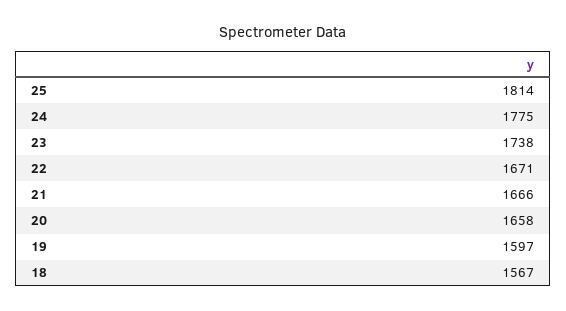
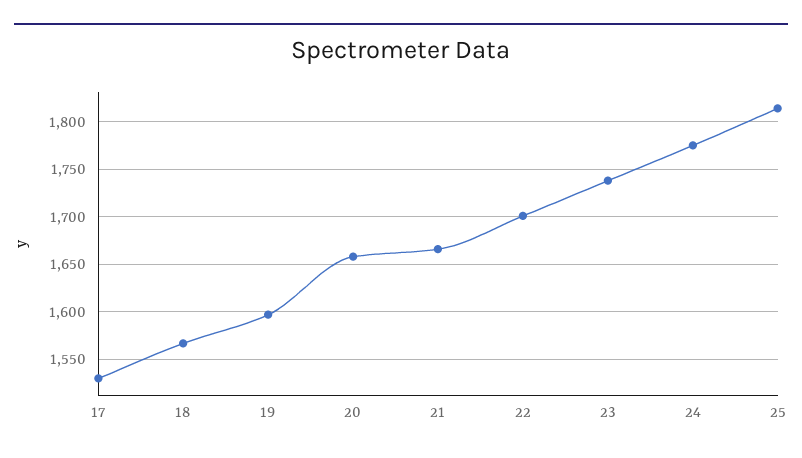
22: 1671 -> 1700
17: none -> 1530

